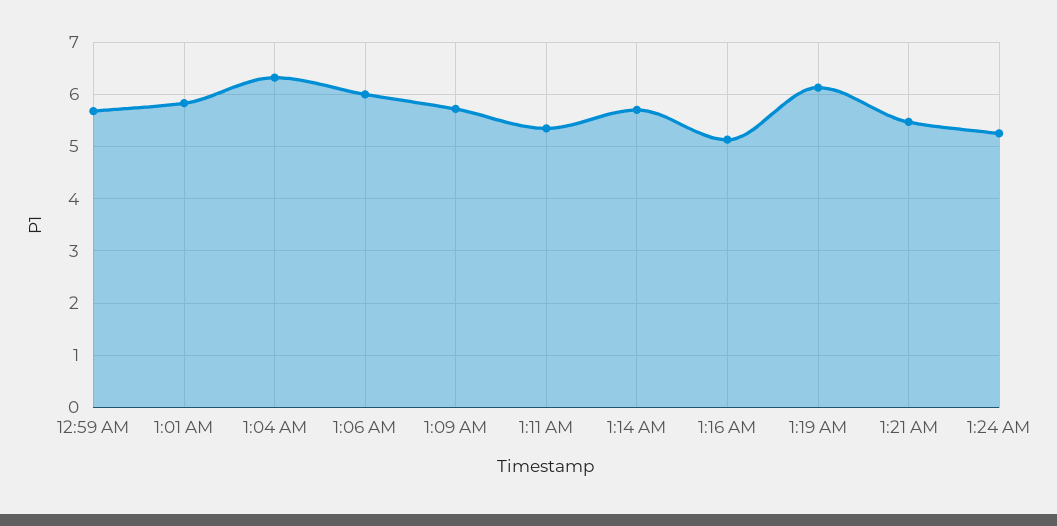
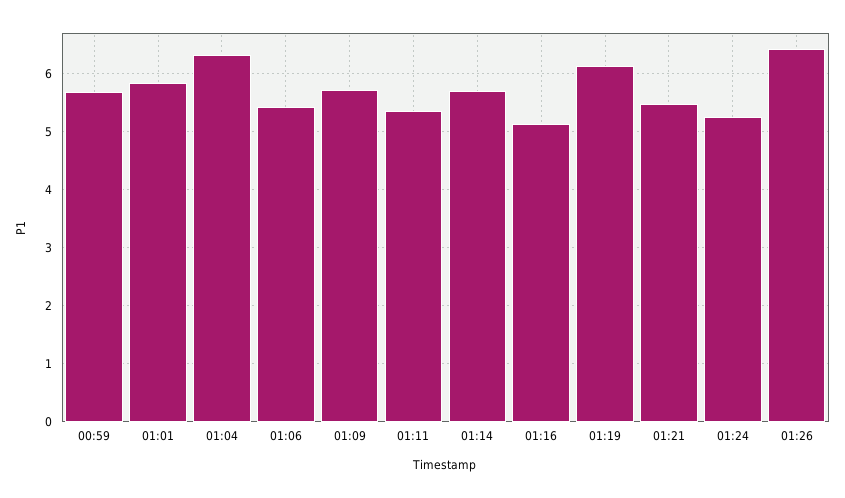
1:06 AM: 6 -> 5.4
01:26: none -> 6.4

